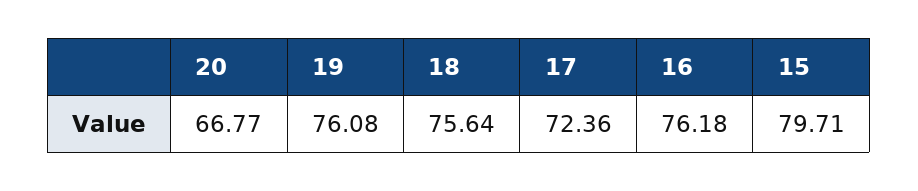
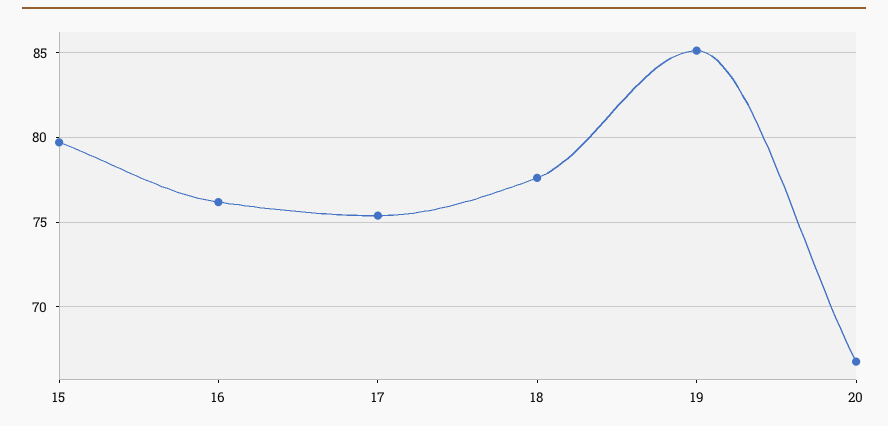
19: 76.08 -> 85
18: 75.64 -> 77.5
17: 72.36 -> 75.5

